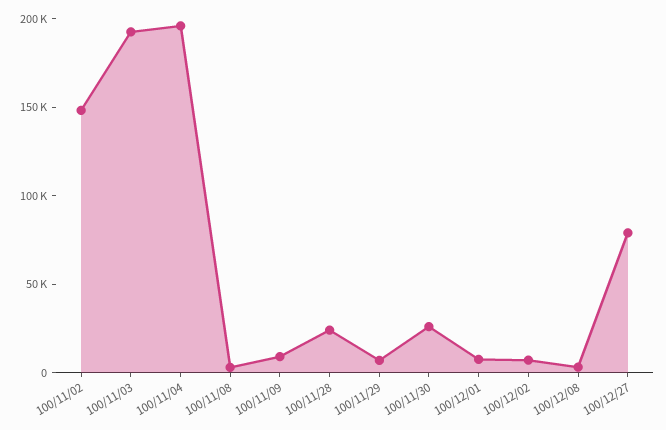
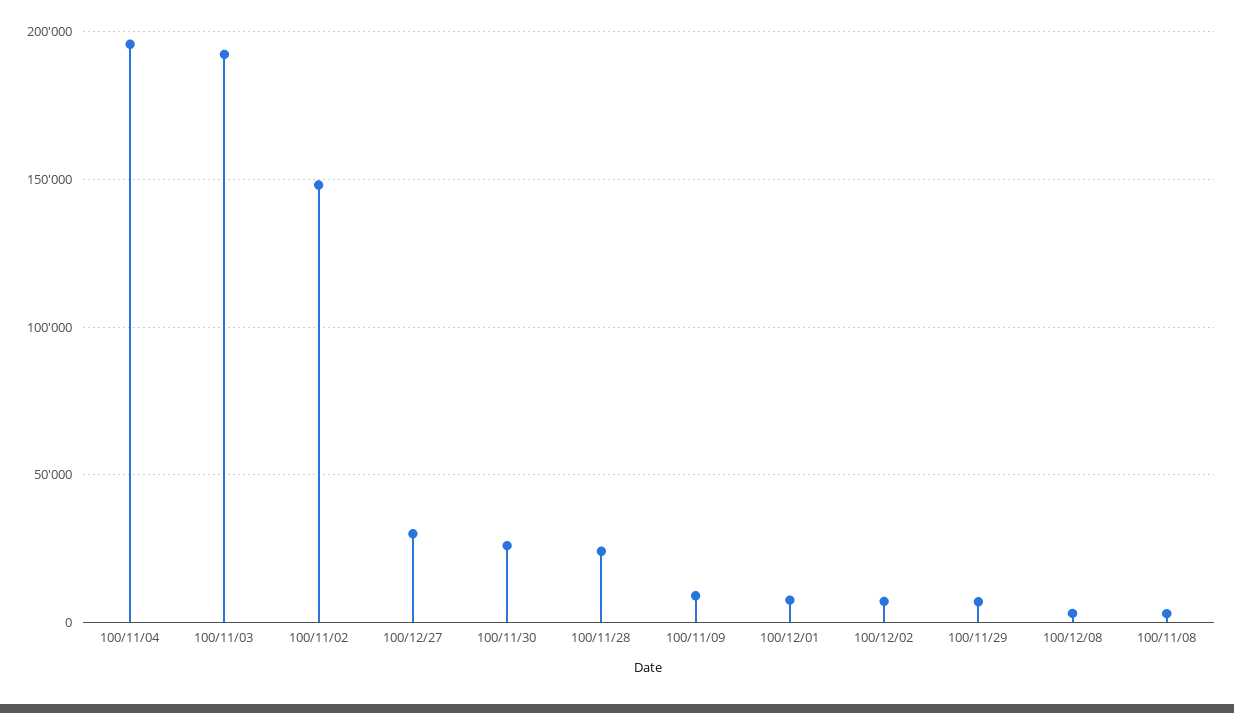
100/12/27: 80000 -> 30000

